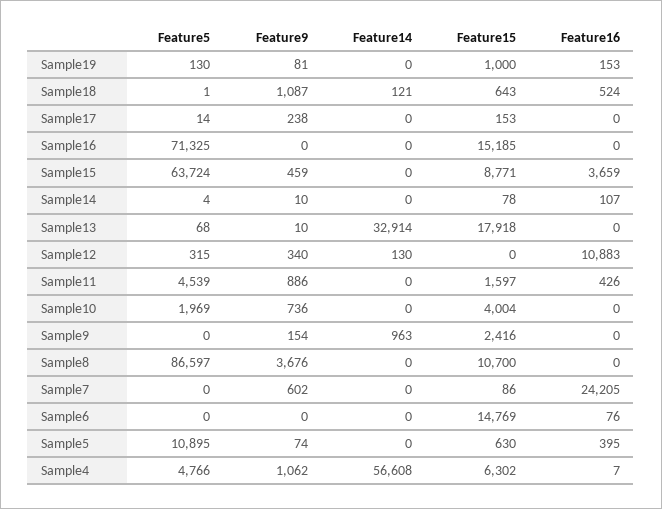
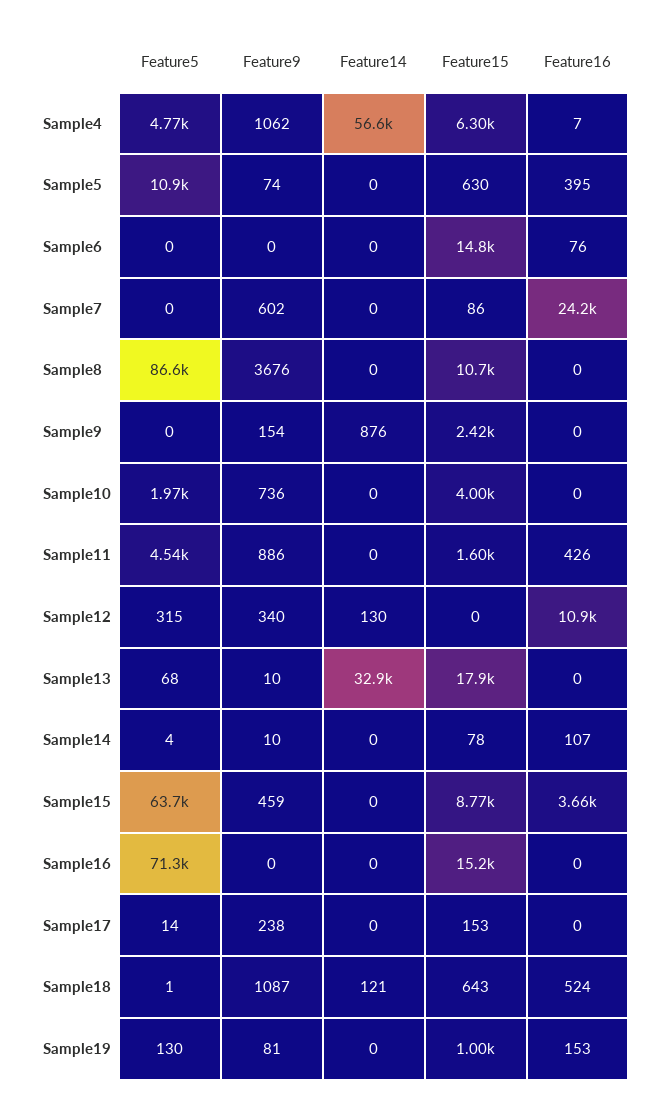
Feature14, Sample9: 963 -> 876

